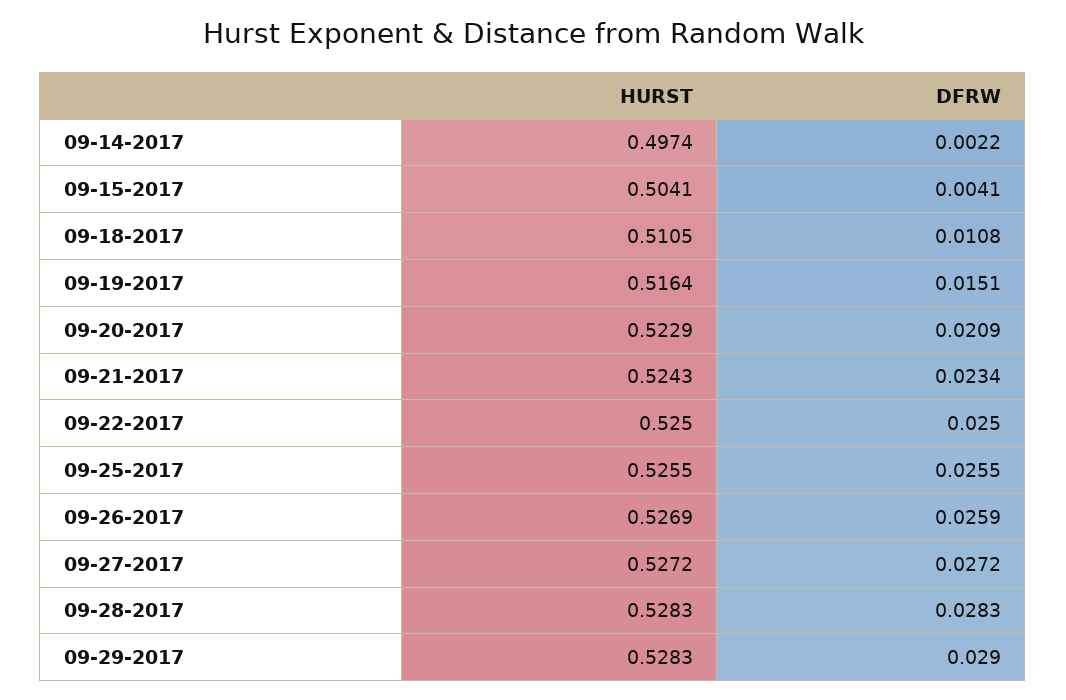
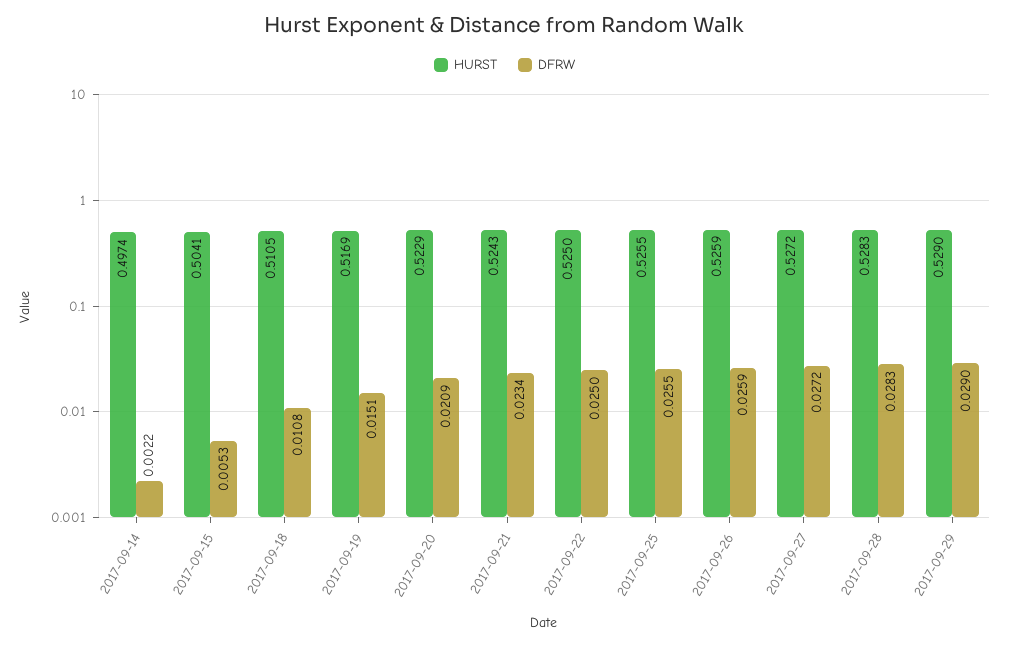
DFRW, 09-15-2017: 0.0041 -> 0.0053
HURST, 09-19-2017: 0.5164 -> 0.5169
HURST, 09-26-2017: 0.5269 -> 0.5259
HURST, 09-29-2017: 0.5283 -> 0.529

